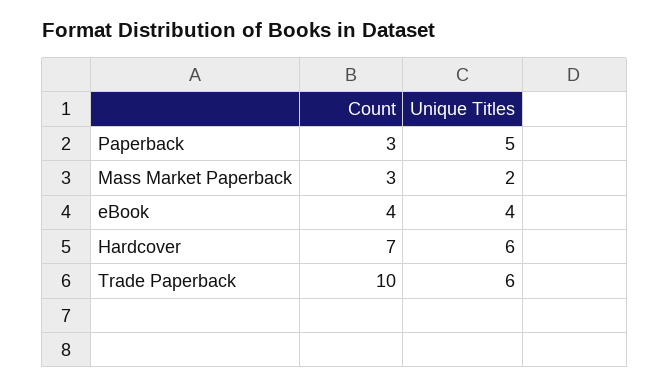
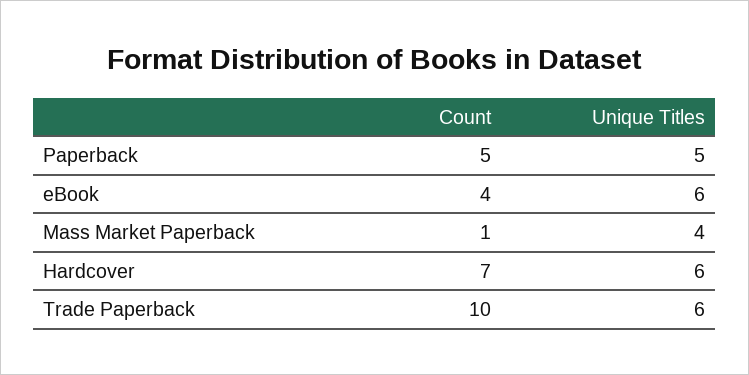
Count, Paperback: 3 -> 5
Count, Mass Market Paperback: 3 -> 1
Unique Titles, Mass Market Paperback: 2 -> 4
Unique Titles, eBook: 4 -> 6

